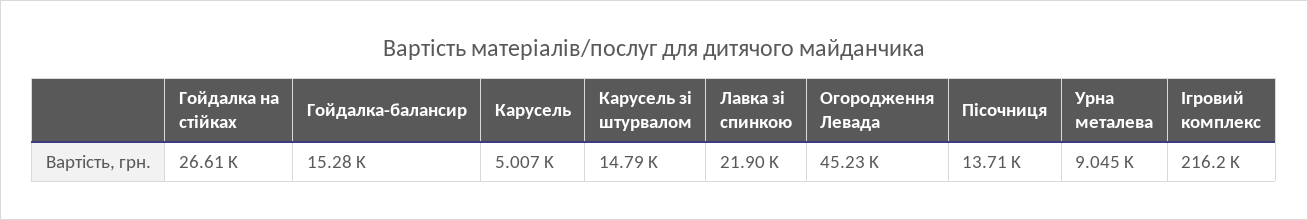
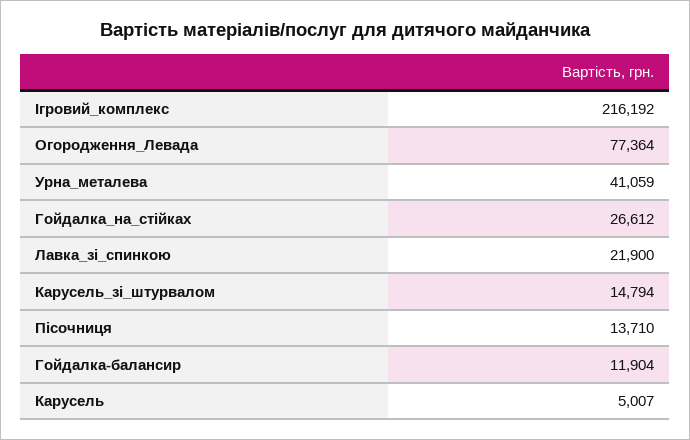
Гойдалка-балансир: 15280 -> 11904
Огородження Левада: 45230 -> 77364
Урна металева: 9045 -> 41059

